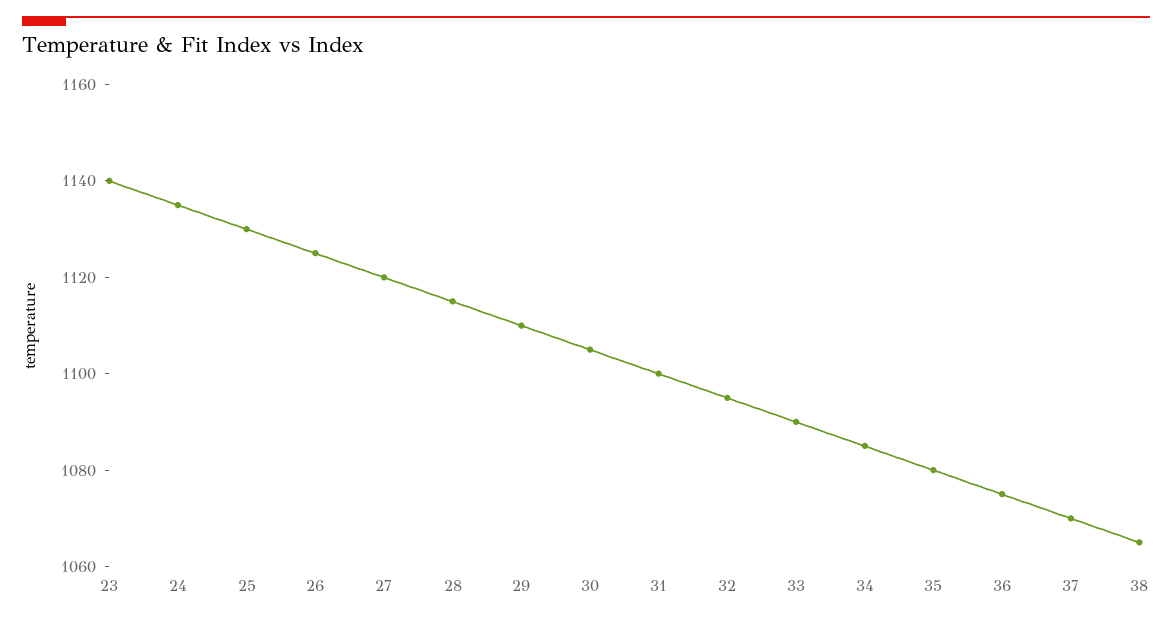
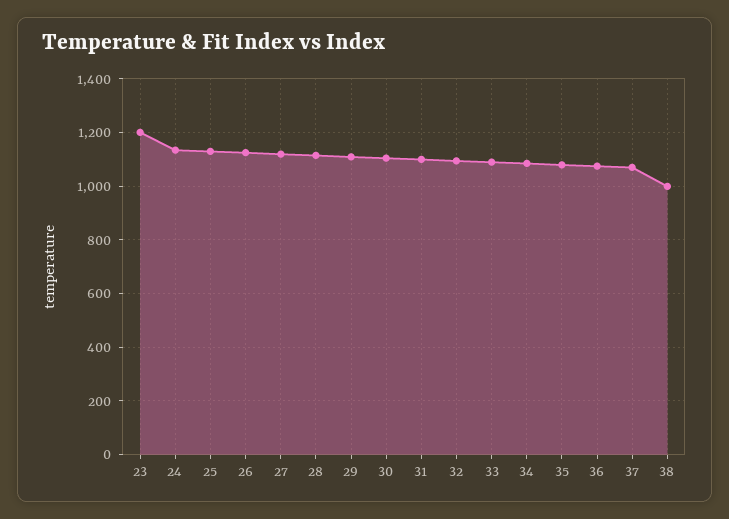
23: 1140 -> 1200
38: 1065 -> 1000

